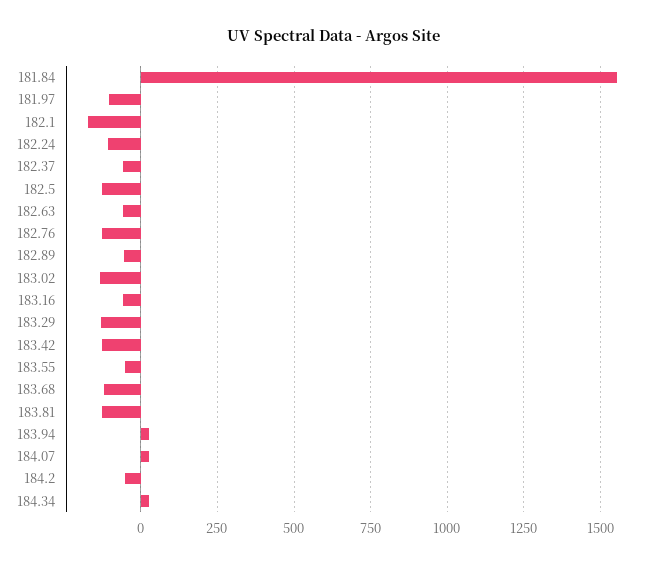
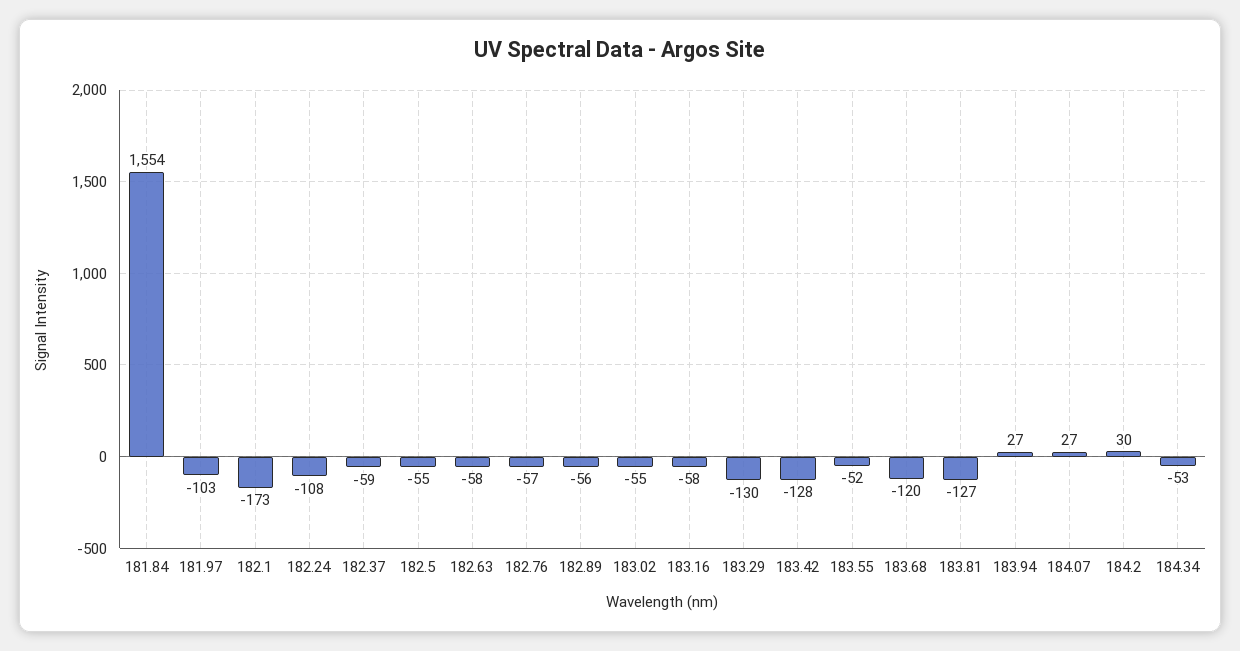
182.5: -125 -> -55
182.76: -125 -> -57
183.02: -125 -> -55
184.2: -50 -> 30
184.34: 25 -> -53

